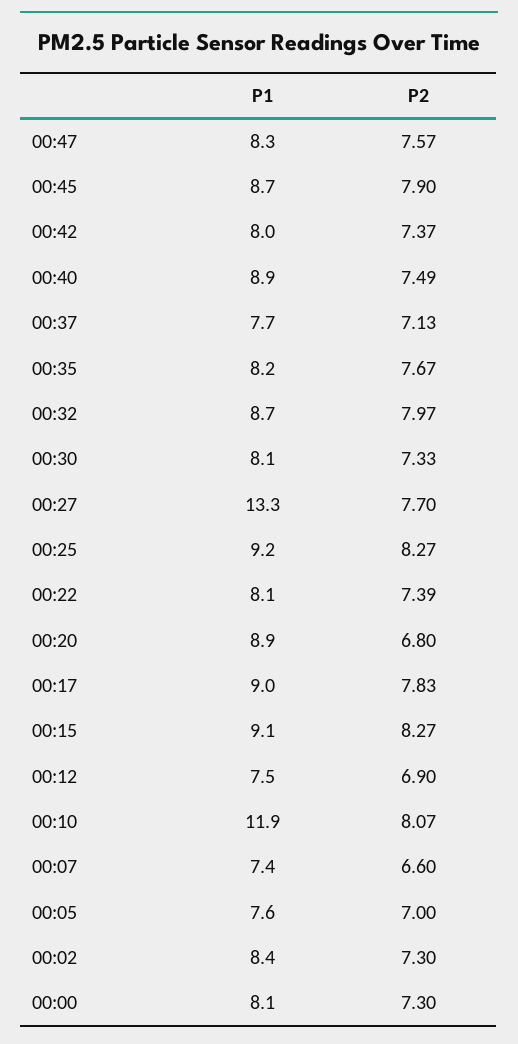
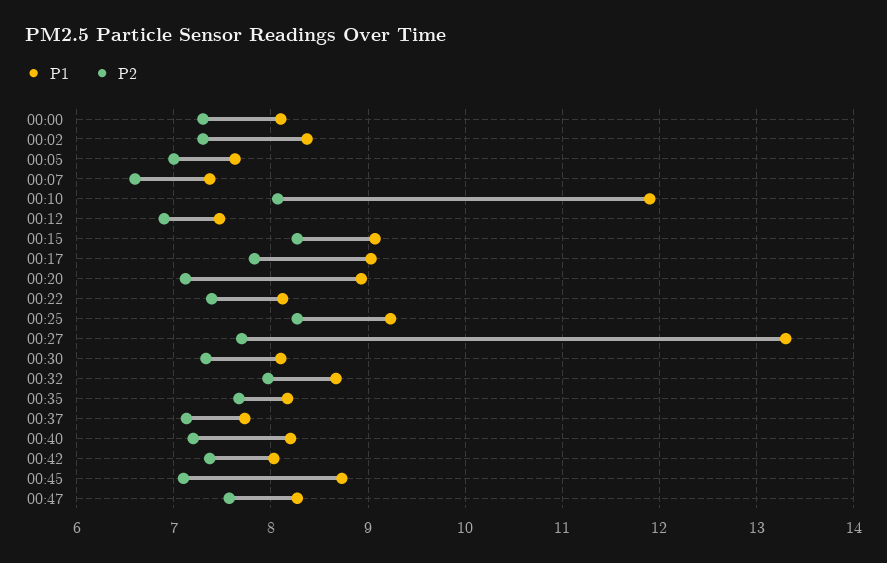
P2, 00:45: 7.9 -> 7.1
P1, 00:40: 8.9 -> 8.2
P2, 00:40: 7.49 -> 7.2
P2, 00:20: 6.8 -> 7.1

